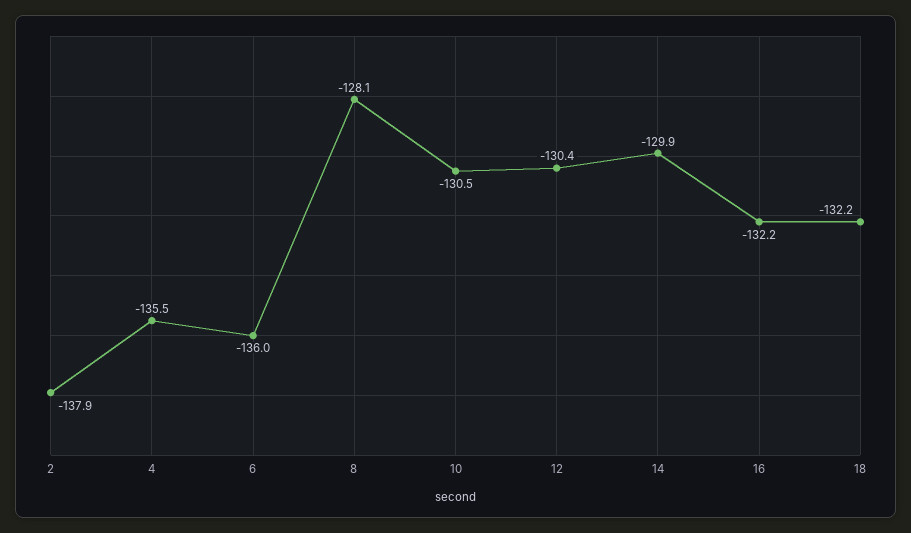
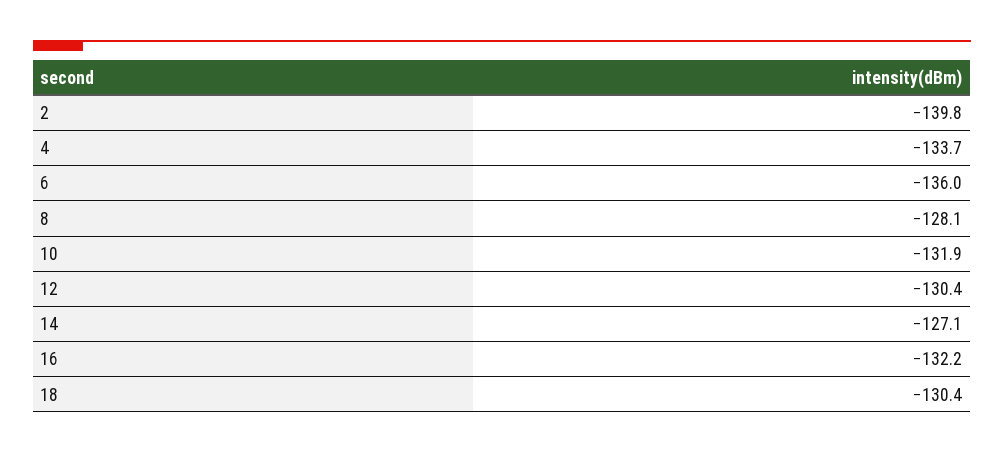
2: -137.9 -> -139.8
4: -135.5 -> -133.7
10: -130.5 -> -131.9
14: -129.9 -> -127.1
18: -132.2 -> -130.4

